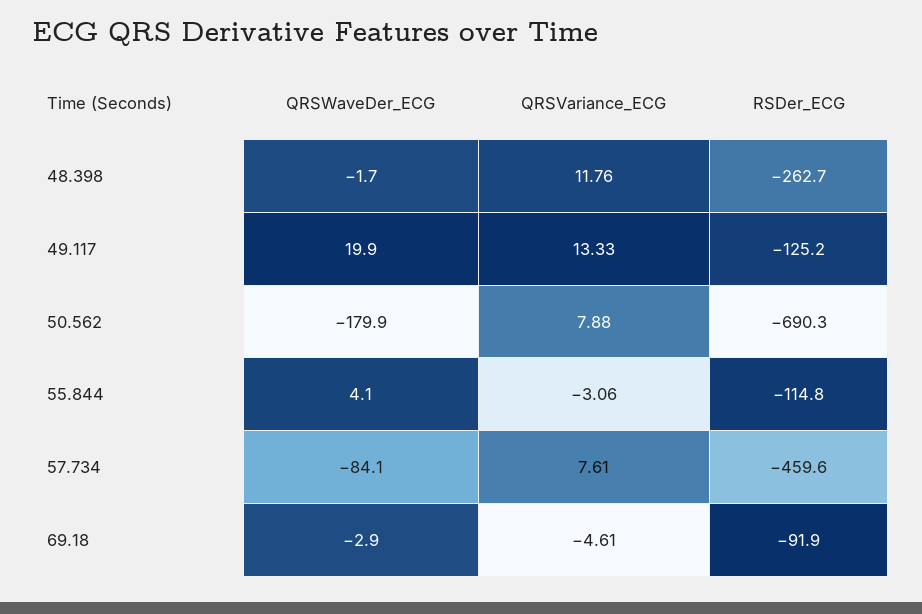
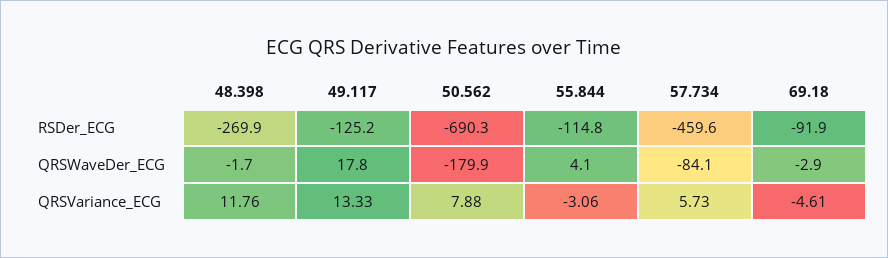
RSDer_ECG, 48.398: -262.7 -> -269.9
QRSWaveDer_ECG, 49.117: 19.9 -> 17.8
QRSVariance_ECG, 57.734: 7.61 -> 5.73

